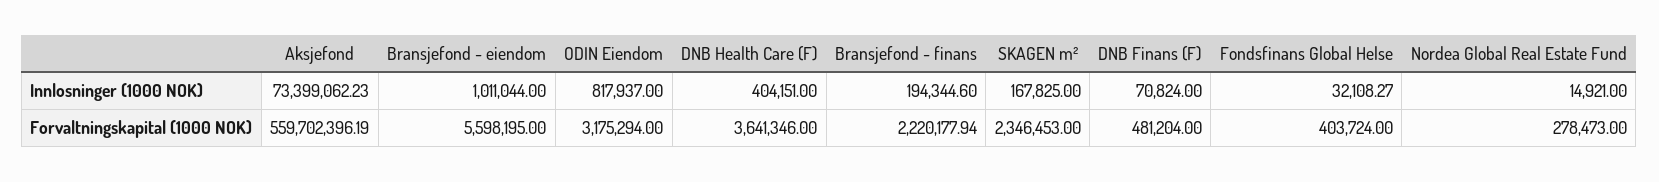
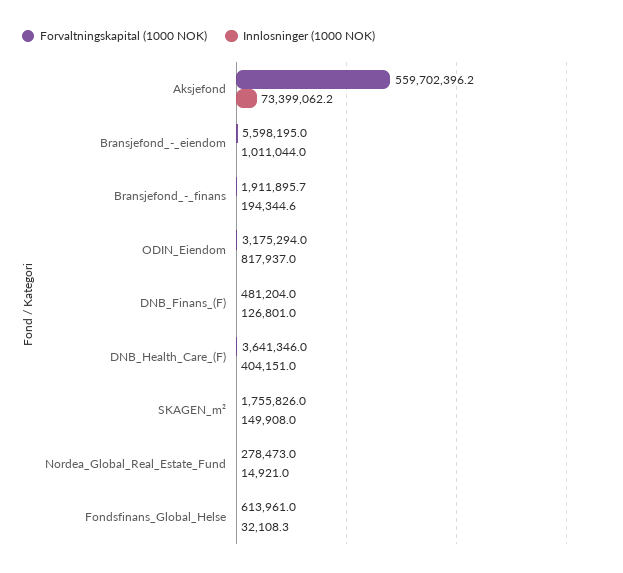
Innlosninger (1000 NOK), SKAGEN m²: 167825 -> 149908
Innlosninger (1000 NOK), DNB Finans (F): 70824 -> 126801
Forvaltningskapital (1000 NOK), Bransjefond - finans: 2220177.94 -> 1911895.7
Forvaltningskapital (1000 NOK), SKAGEN m²: 2346453 -> 1755826
Forvaltningskapital (1000 NOK), Fondsfinans Global Helse: 403724 -> 613961

